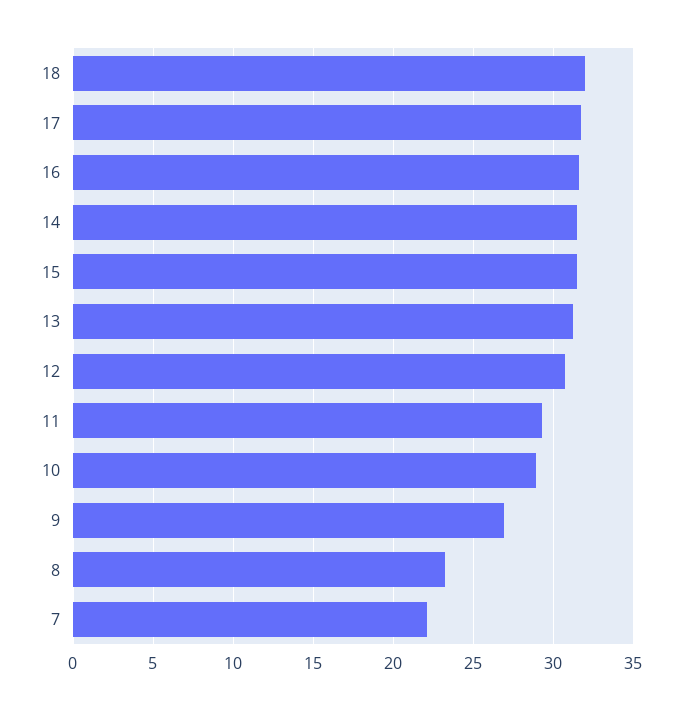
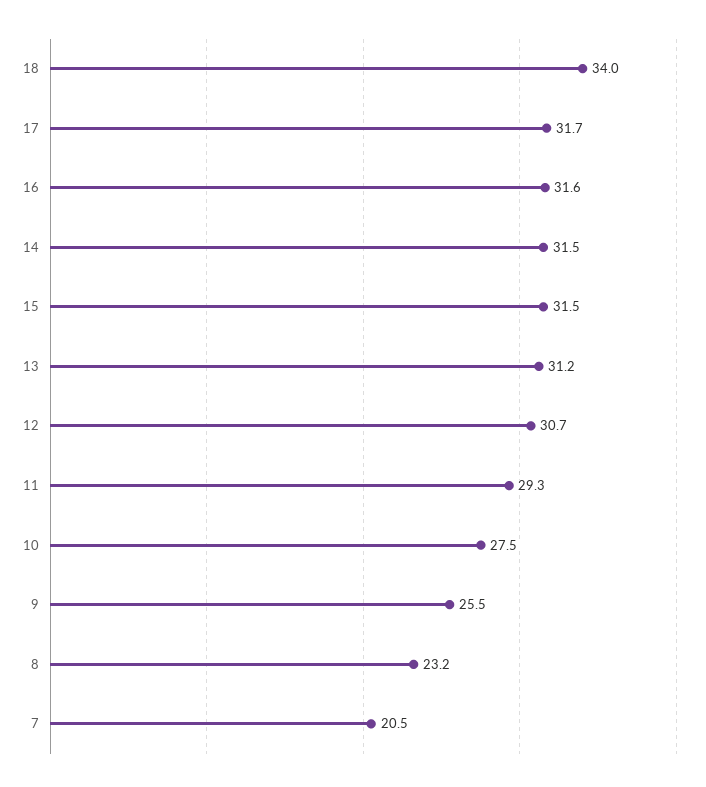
18: 32 -> 34
10: 29 -> 27.5
9: 27 -> 25.5
7: 22 -> 20.5

